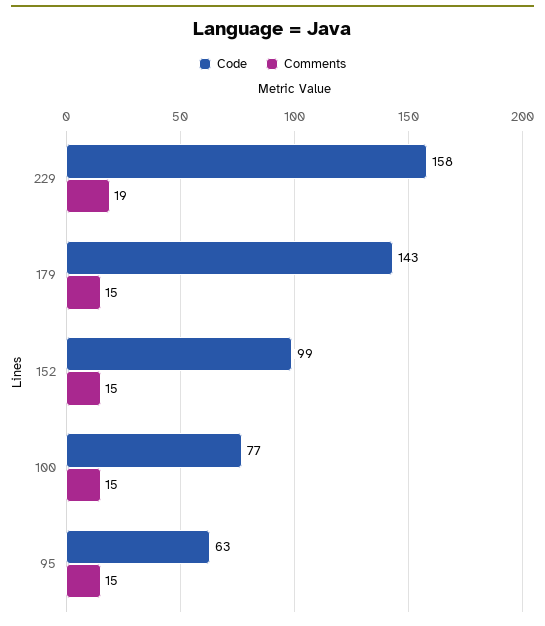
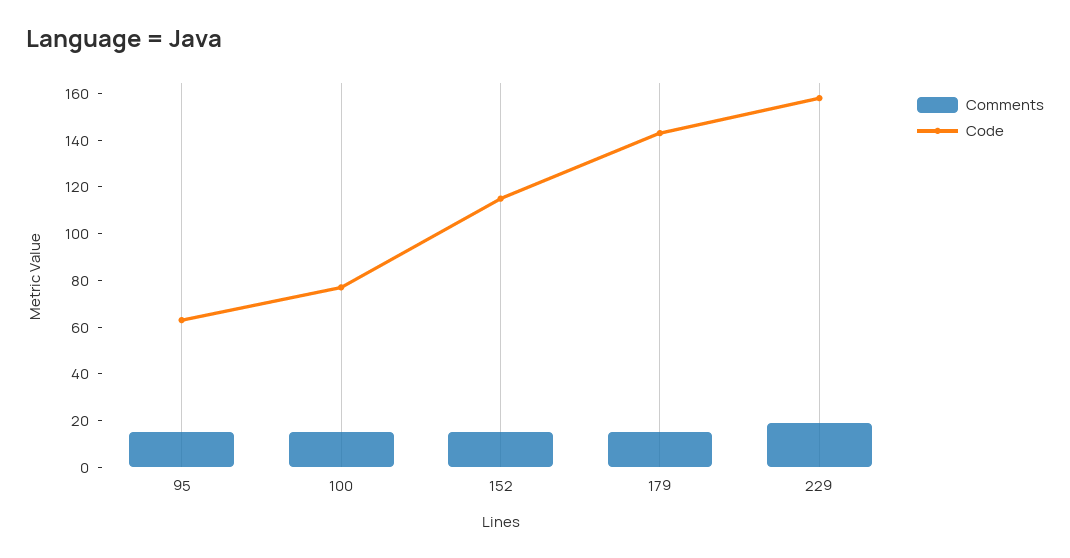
Code, 152: 99 -> 115

